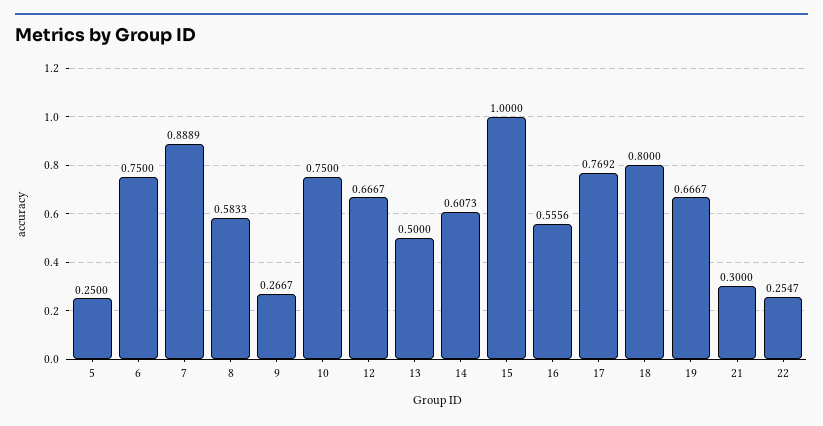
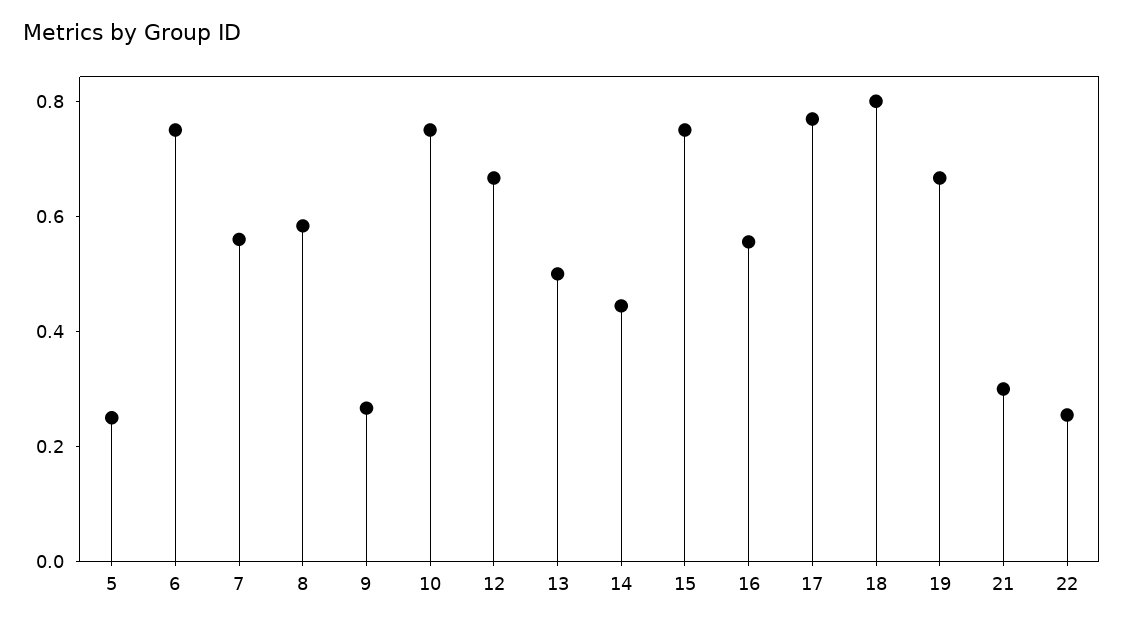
7: 0.8889 -> 0.55
14: 0.6073 -> 0.45
15: 1 -> 0.75

